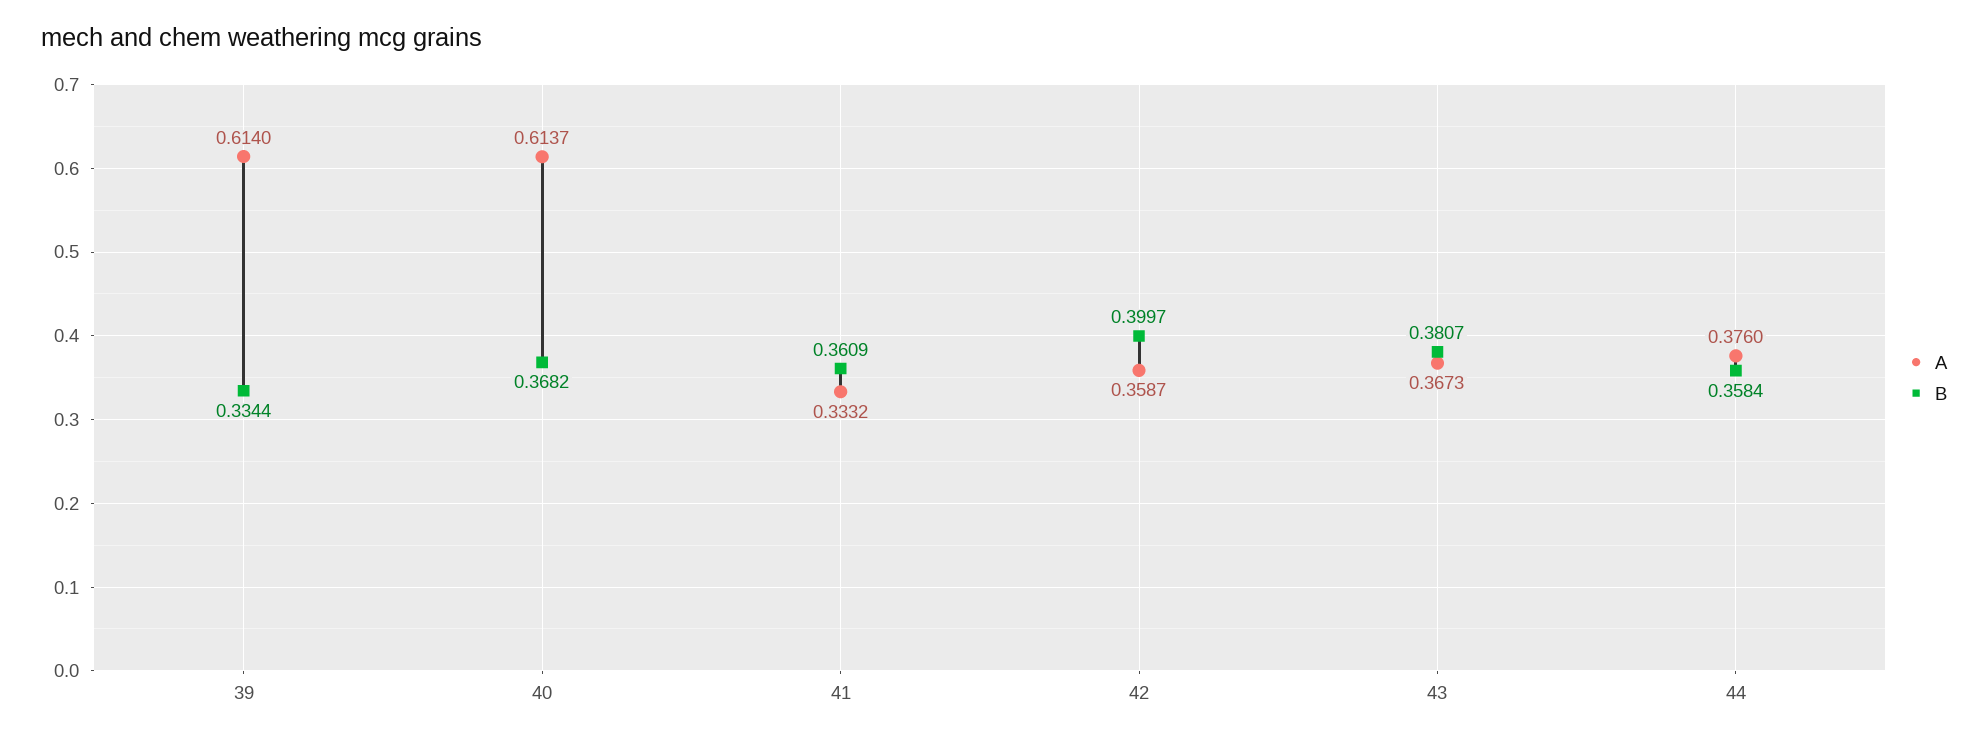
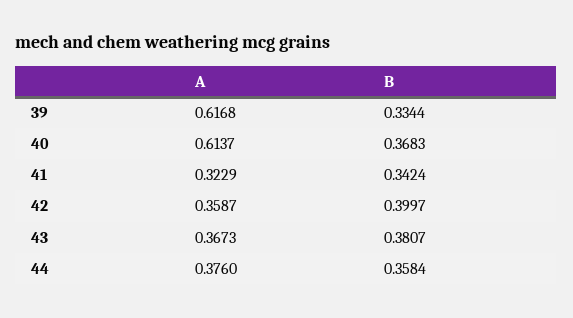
A, 39: 0.614 -> 0.6168
B, 40: 0.3682 -> 0.3683
A, 41: 0.3332 -> 0.3229
B, 41: 0.3609 -> 0.3424

